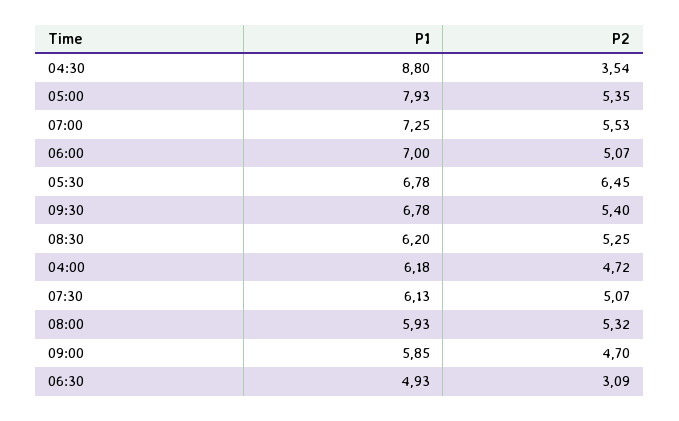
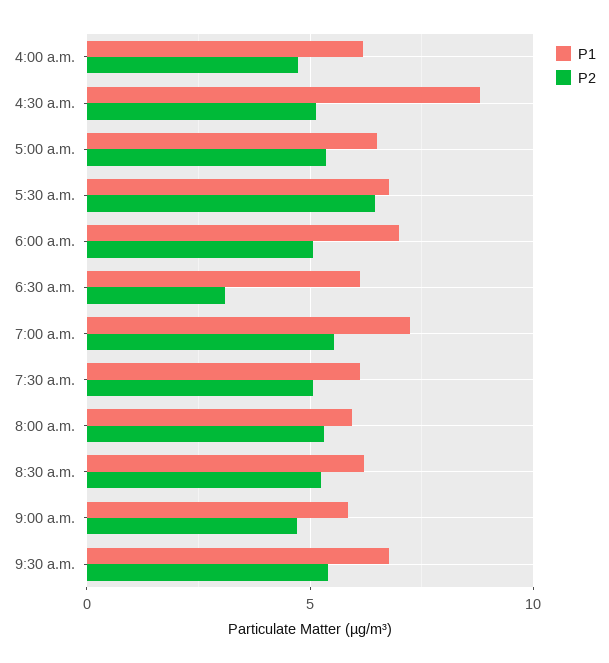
P2, 04:30: 3.54 -> 5
P1, 05:00: 7.93 -> 6.5
P1, 06:30: 4.93 -> 6

